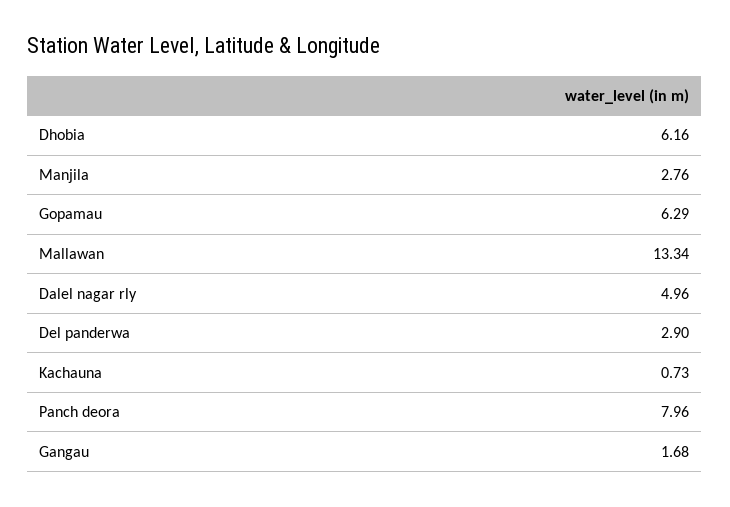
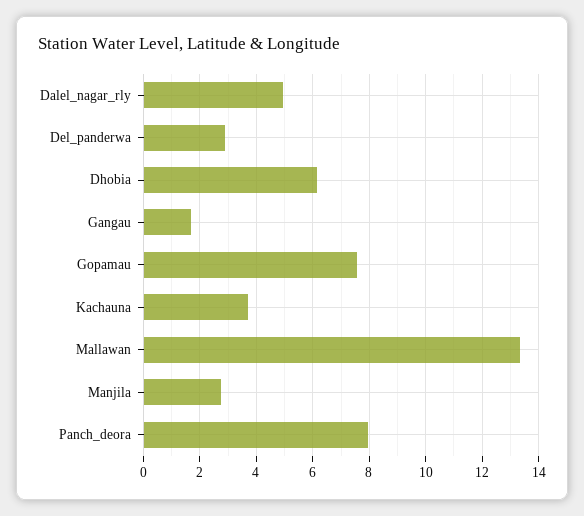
Gopamau: 6.29 -> 7.5
Kachauna: 0.73 -> 3.75

